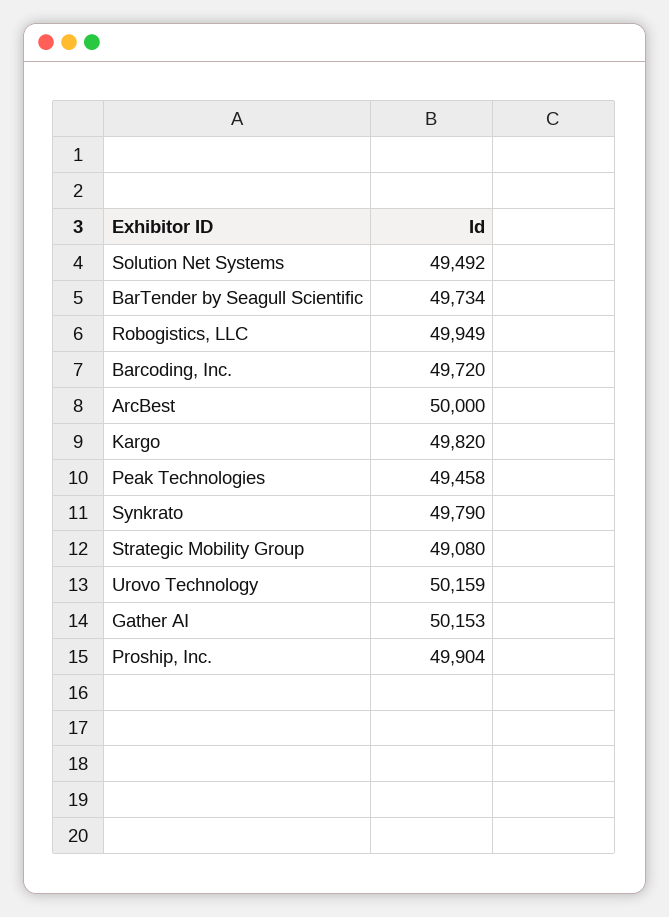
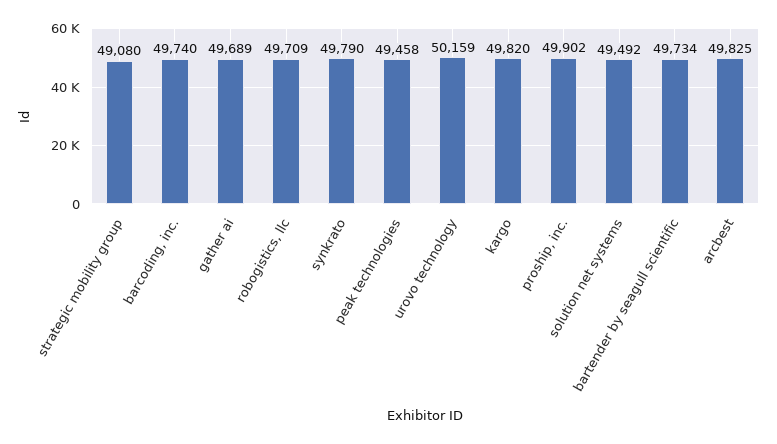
Robogistics, LLC: 49949 -> 49709
Barcoding, Inc.: 49720 -> 49740
ArcBest: 50000 -> 49825
Gather AI: 50153 -> 49689
Proship, Inc.: 49904 -> 49902

